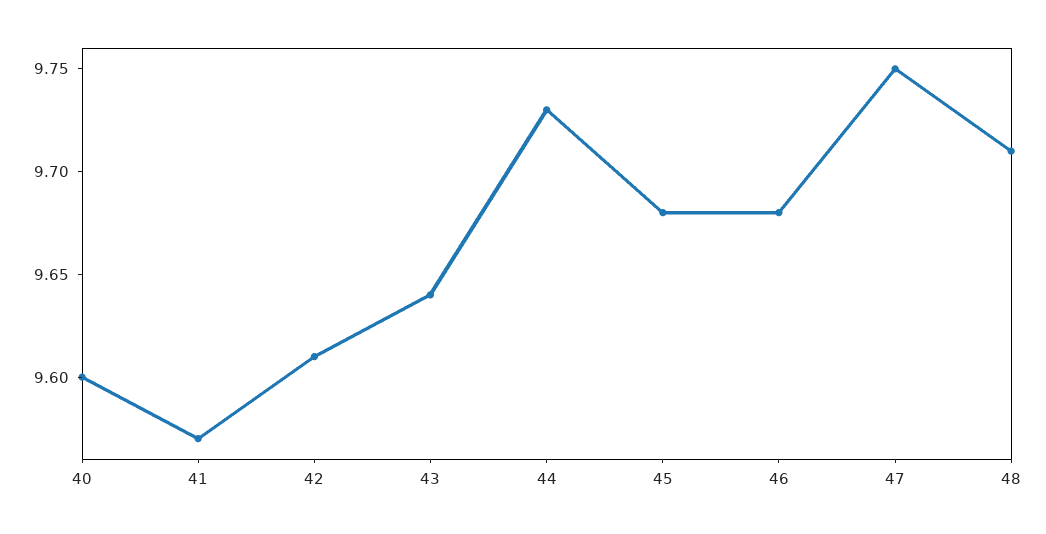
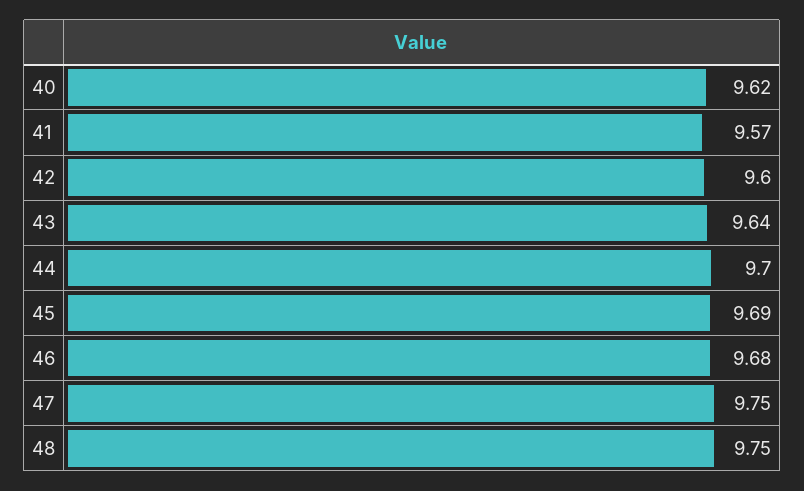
40: 9.6 -> 9.62
42: 9.61 -> 9.6
44: 9.73 -> 9.7
45: 9.68 -> 9.69
48: 9.71 -> 9.75

